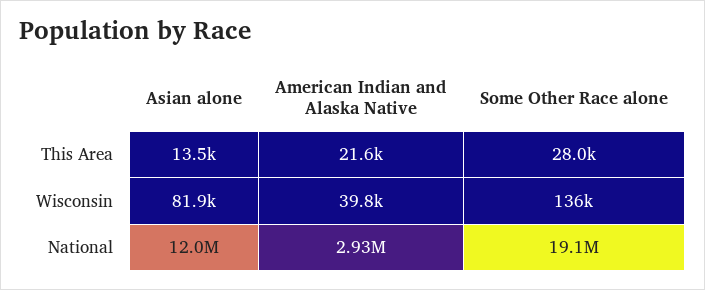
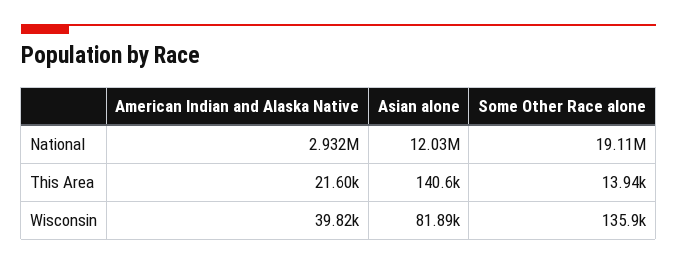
Asian alone, This Area: 13500 -> 140600
Some Other Race alone, This Area: 28000 -> 13940

